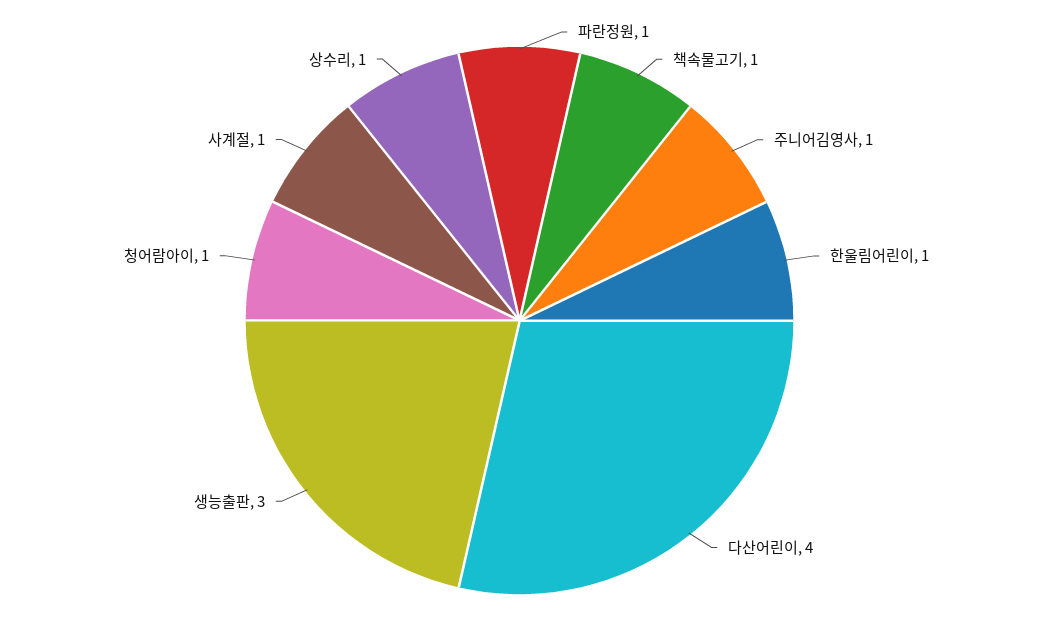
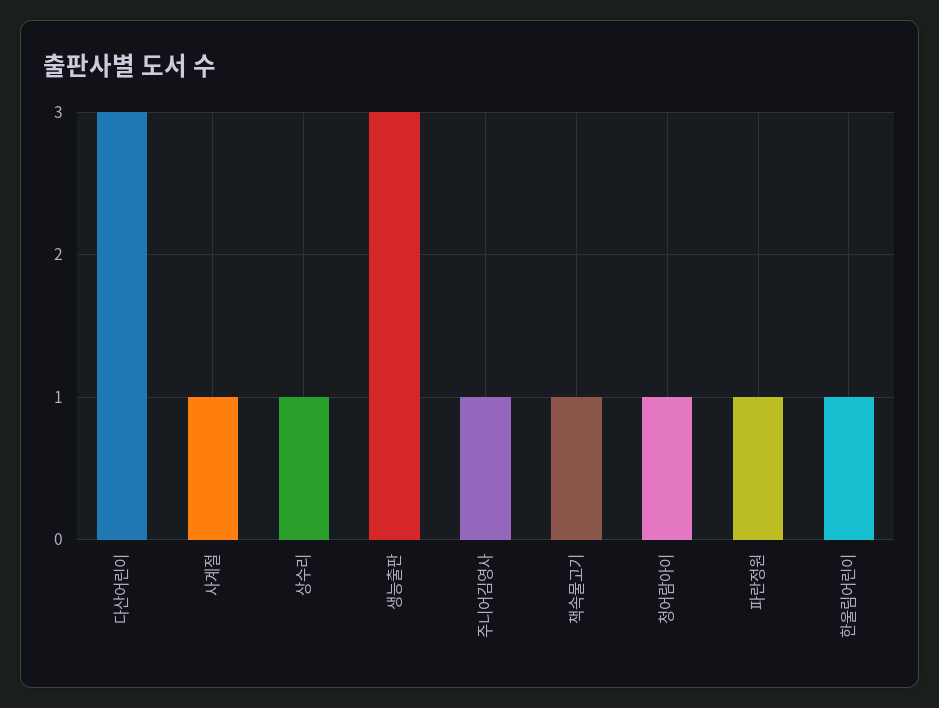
다산어린이: 4 -> 3

